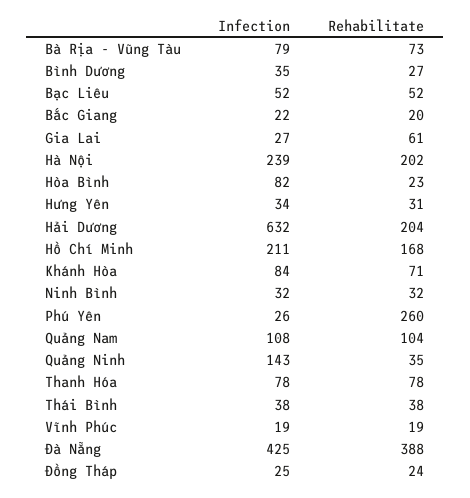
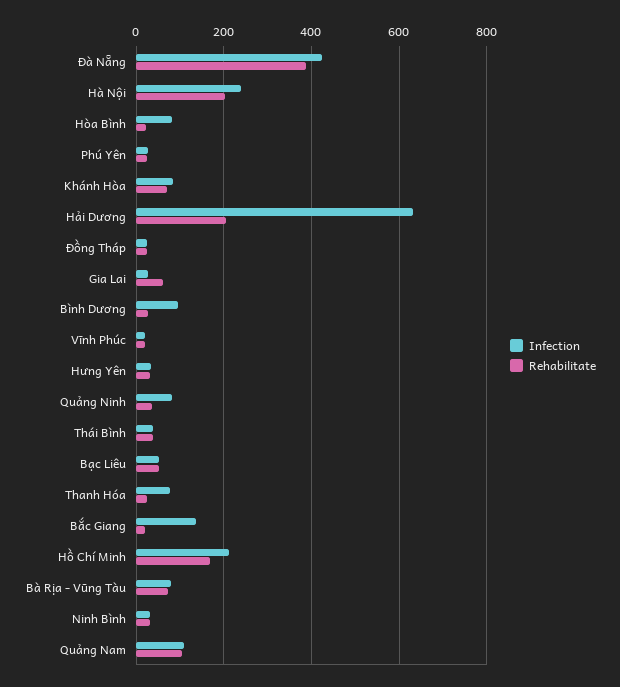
Infection, Bình Dương: 35 -> 100
Infection, Bắc Giang: 22 -> 140
Rehabilitate, Phú Yên: 260 -> 20
Infection, Quảng Ninh: 143 -> 80
Rehabilitate, Thanh Hóa: 78 -> 20

